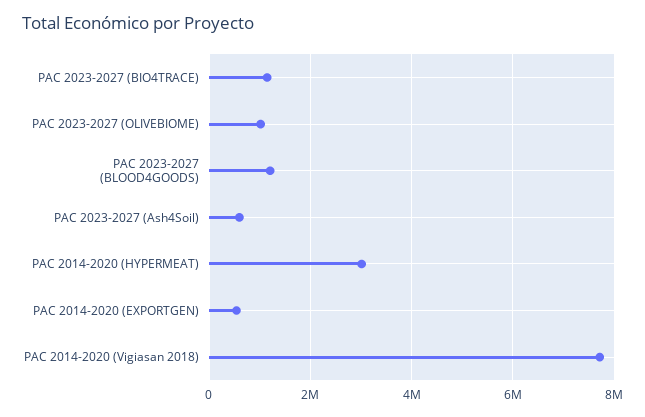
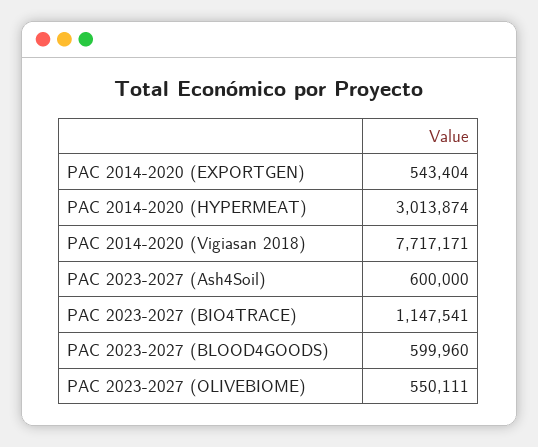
PAC 2023-2027 (OLIVEBIOME): 1000000 -> 550111
PAC 2023-2027 (BLOOD4GOODS): 1200000 -> 599960

